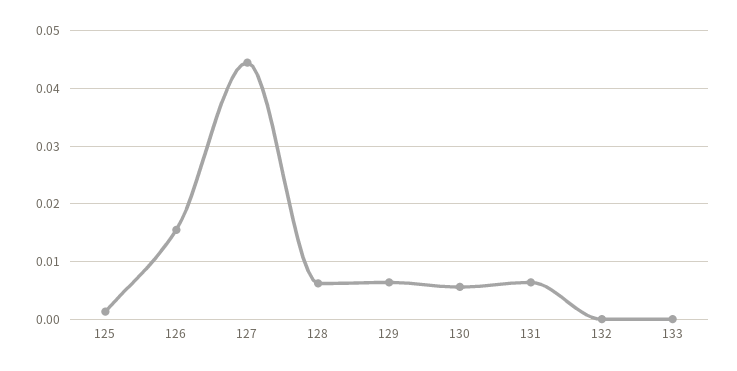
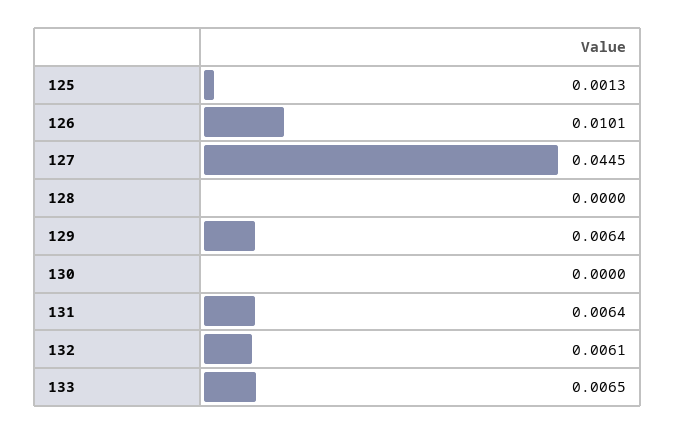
126: 0.016 -> 0.0101
128: 0.006 -> 0
130: 0.006 -> 0
132: 0 -> 0.0061
133: 0 -> 0.0065

